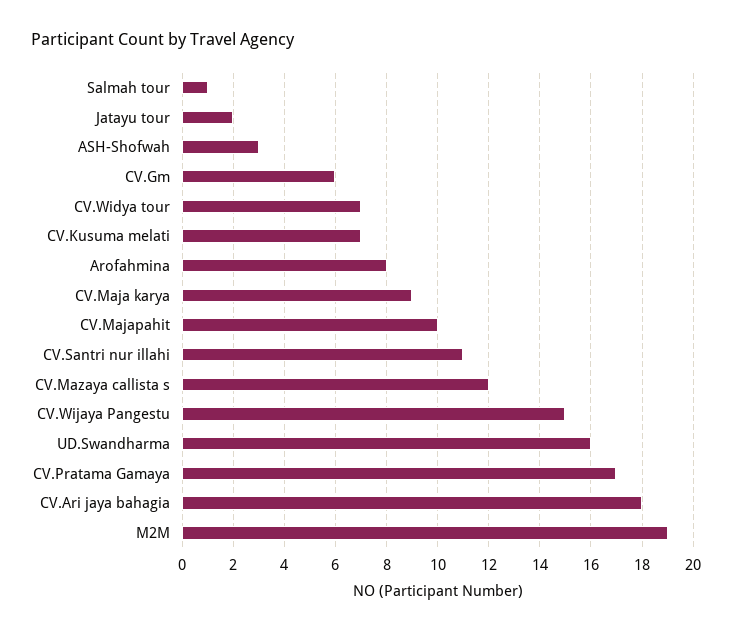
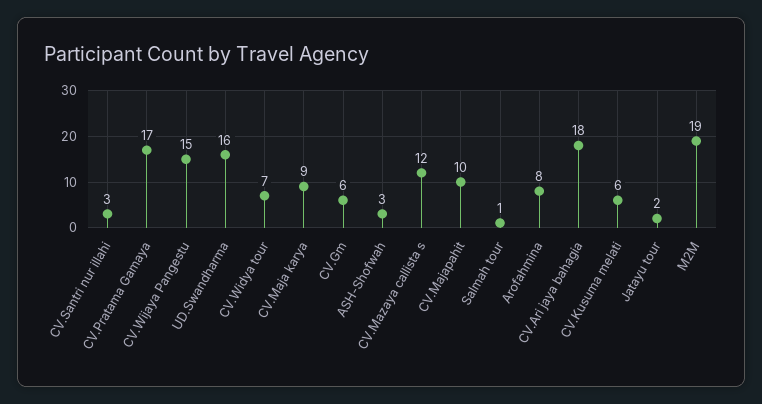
CV.Kusuma melati: 7 -> 6
CV.Santri nur illahi: 11 -> 3

